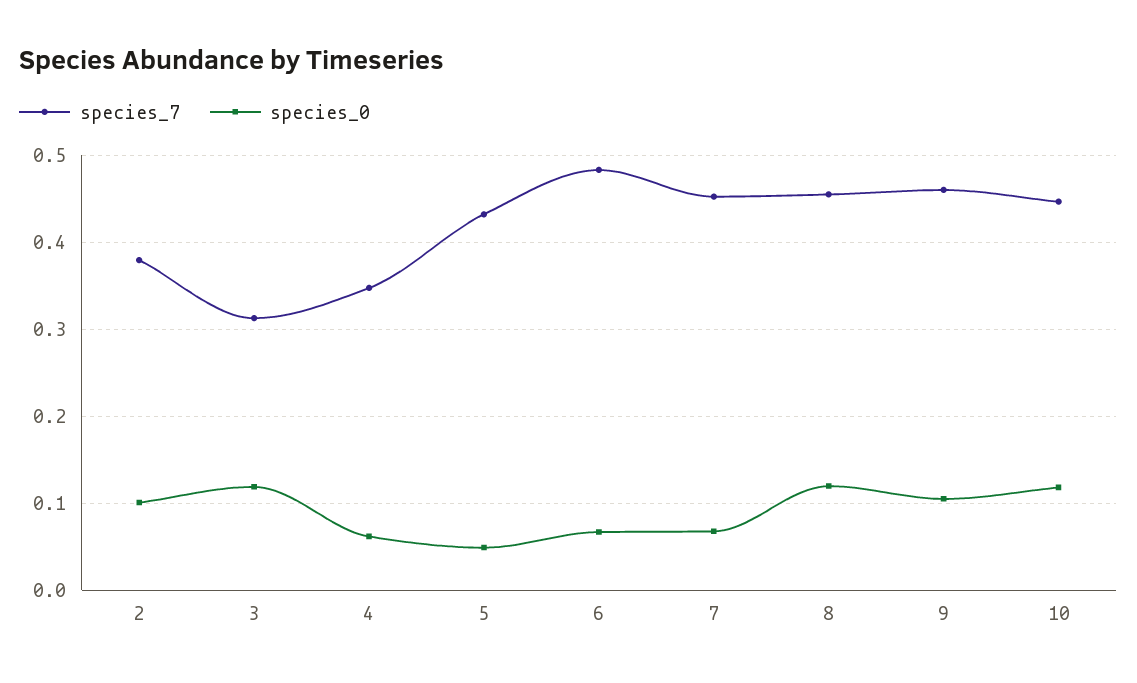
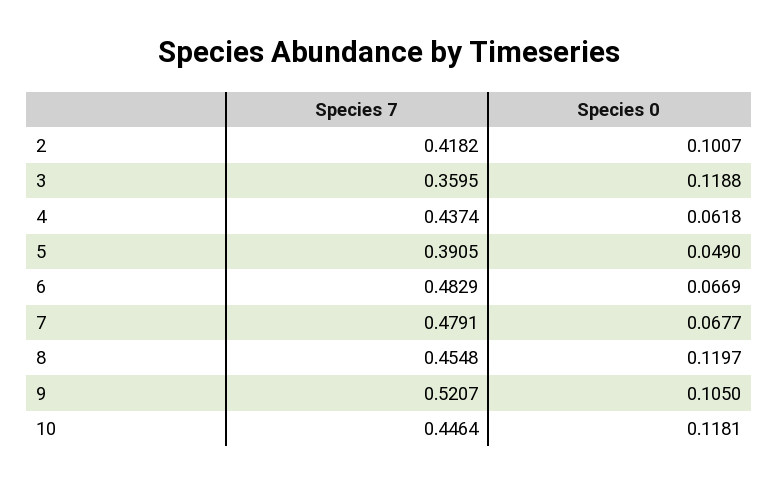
species_7, 2: 0.38 -> 0.4182
species_7, 3: 0.31 -> 0.3595
species_7, 4: 0.35 -> 0.4374
species_7, 5: 0.43 -> 0.3905
species_7, 7: 0.45 -> 0.4791
species_7, 9: 0.46 -> 0.5207

